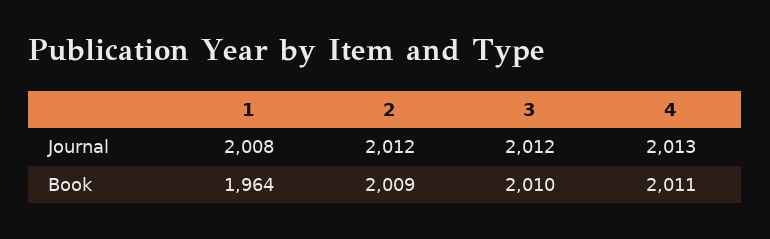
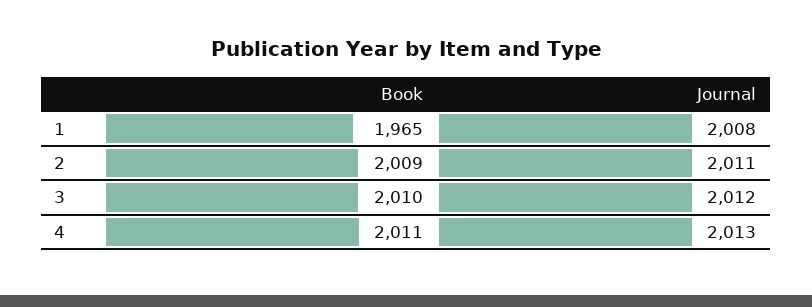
2, Journal: 2012 -> 2011
1, Book: 1964 -> 1965

